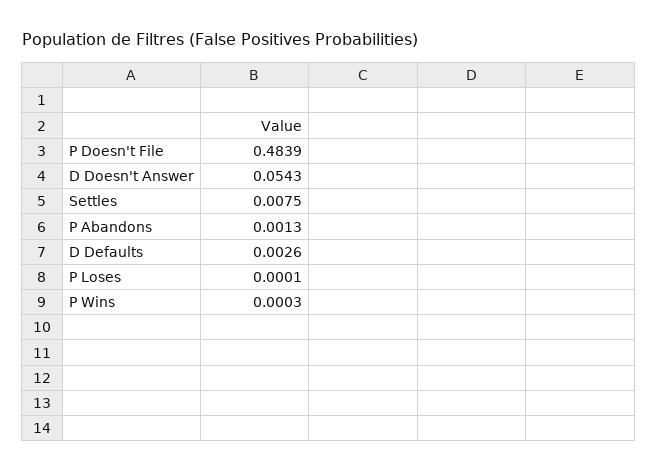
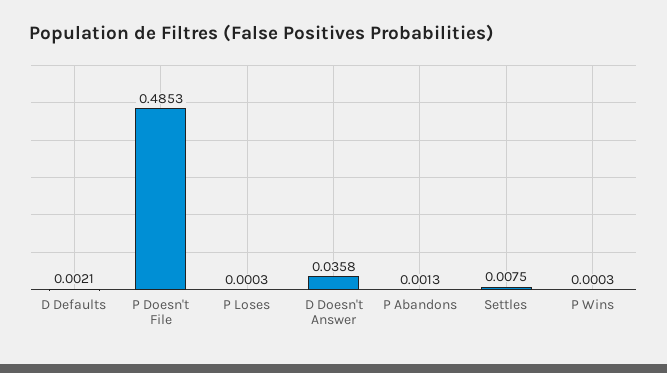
P Doesn't File: 0.4839 -> 0.4853
D Doesn't Answer: 0.0543 -> 0.0358
D Defaults: 0.0026 -> 0.0021
P Loses: 0.0001 -> 0.0003

